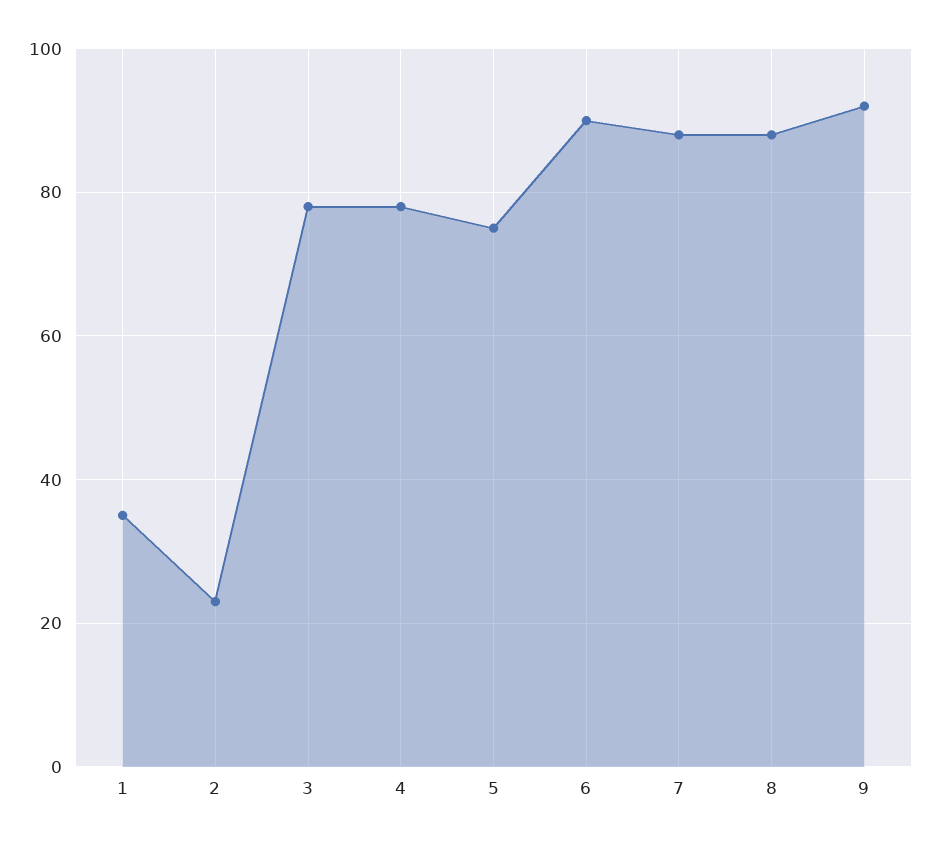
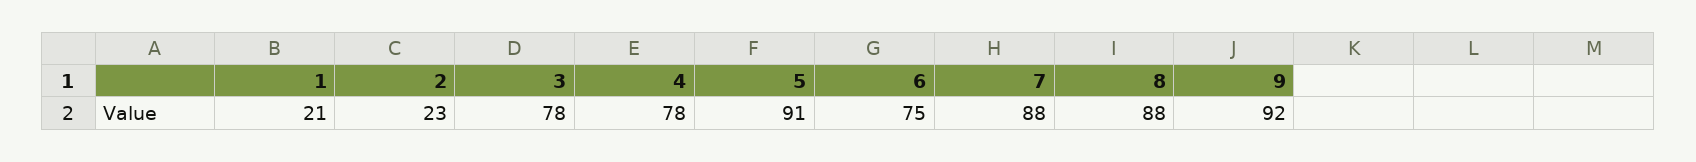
1: 35 -> 21
5: 75 -> 91
6: 90 -> 75

